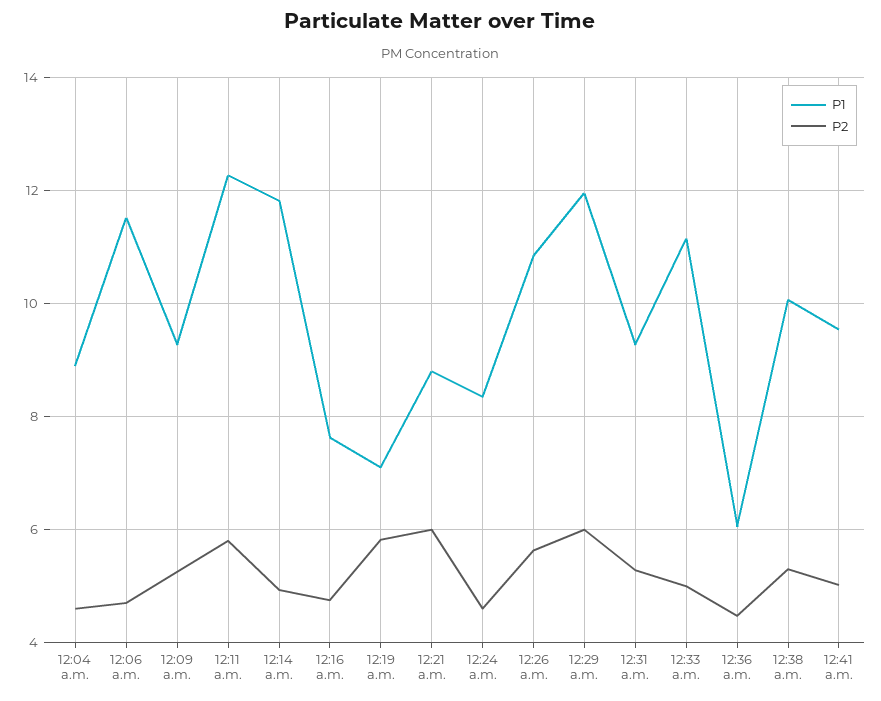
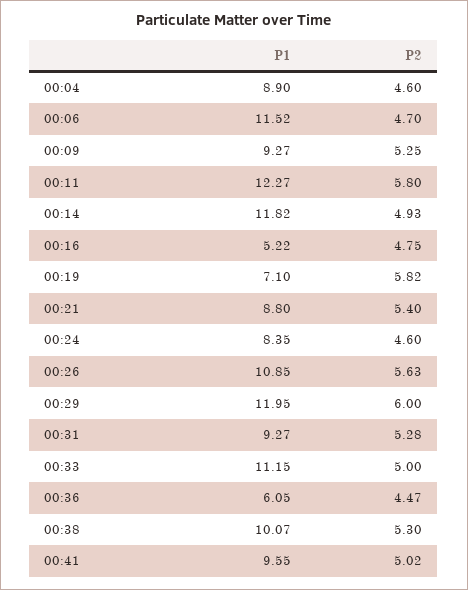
P1, 12:16 a.m.: 7.6 -> 5.22
P2, 12:21 a.m.: 6 -> 5.4

